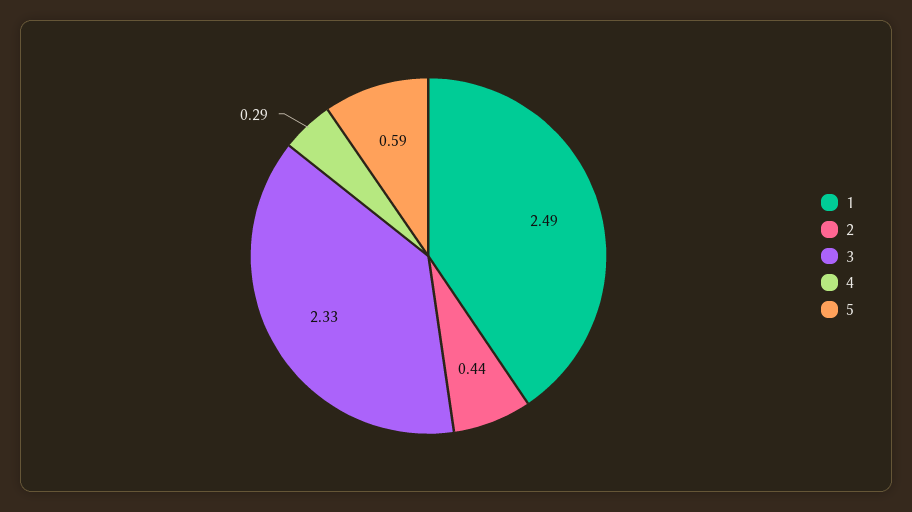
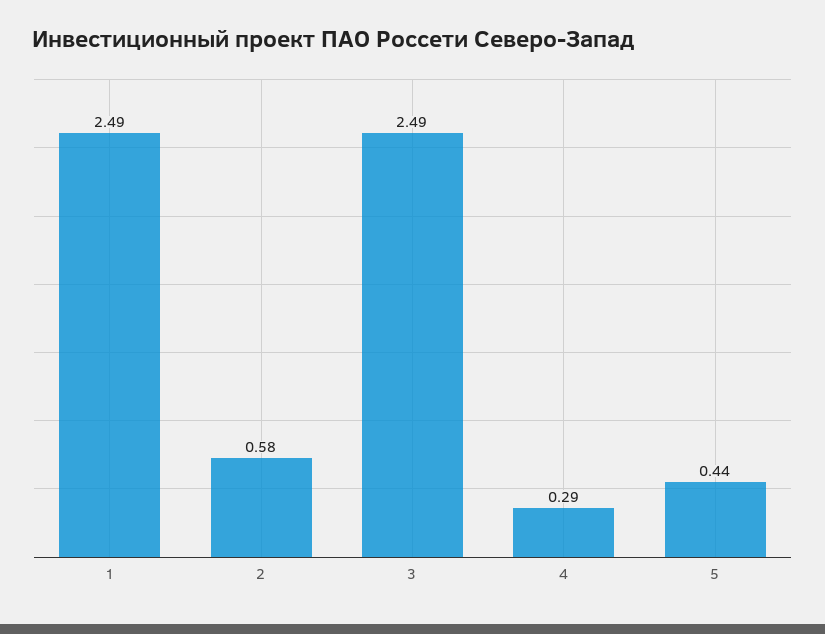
2: 0.44 -> 0.58
3: 2.33 -> 2.49
5: 0.59 -> 0.44

